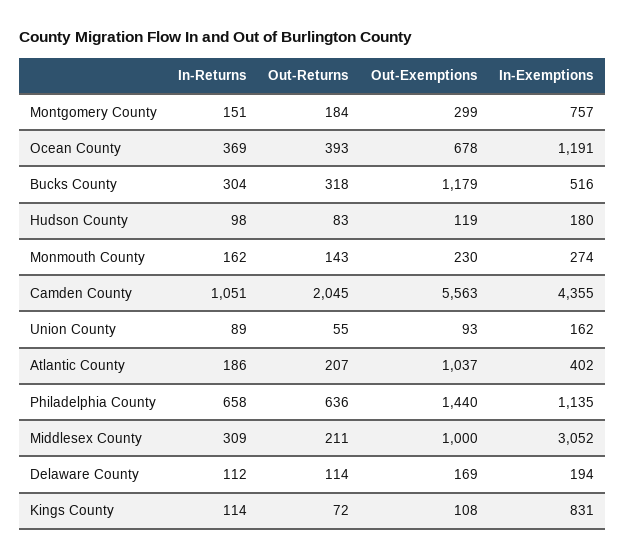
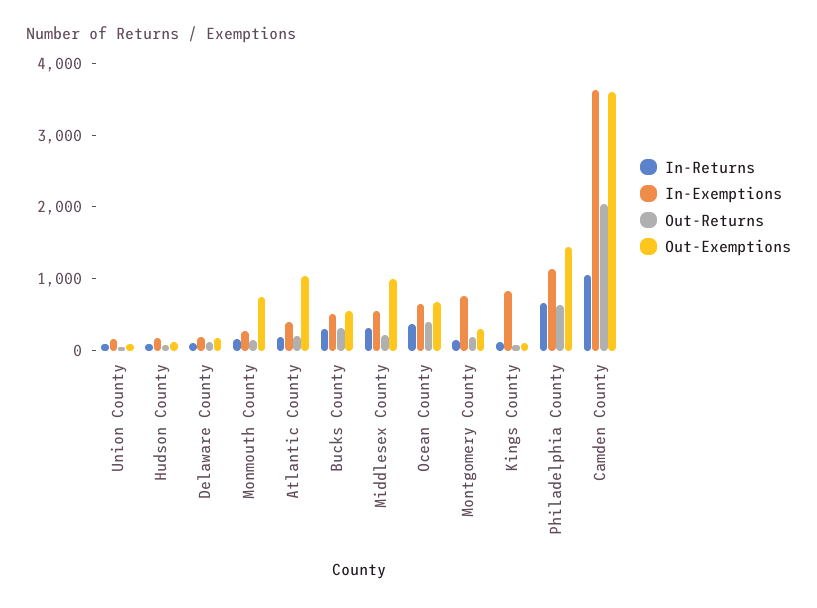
In-Exemptions, Ocean County: 1191 -> 600
Out-Exemptions, Bucks County: 1179 -> 600
Out-Exemptions, Monmouth County: 230 -> 800
Out-Exemptions, Camden County: 5563 -> 3600
In-Exemptions, Camden County: 4355 -> 3600
In-Exemptions, Middlesex County: 3052 -> 600

